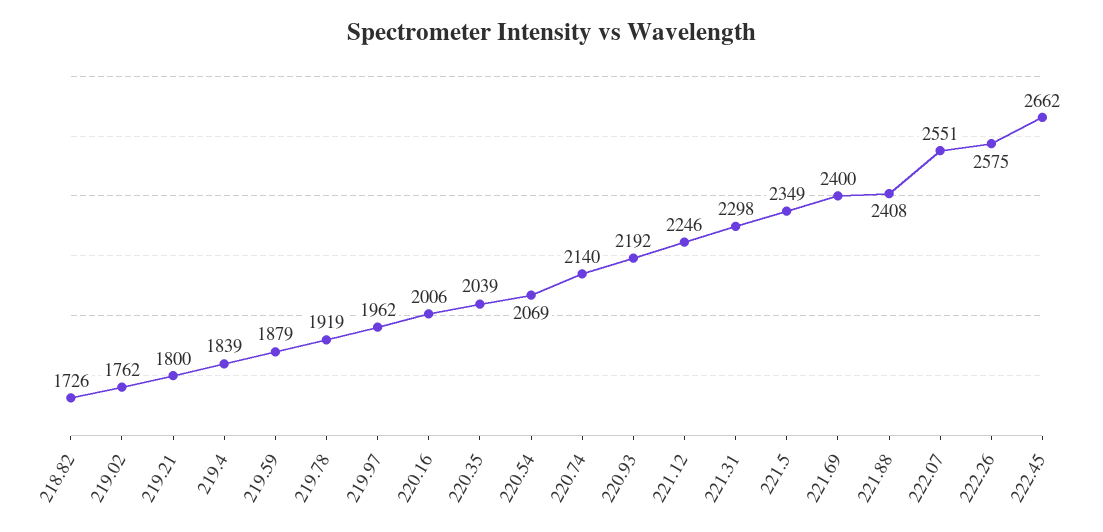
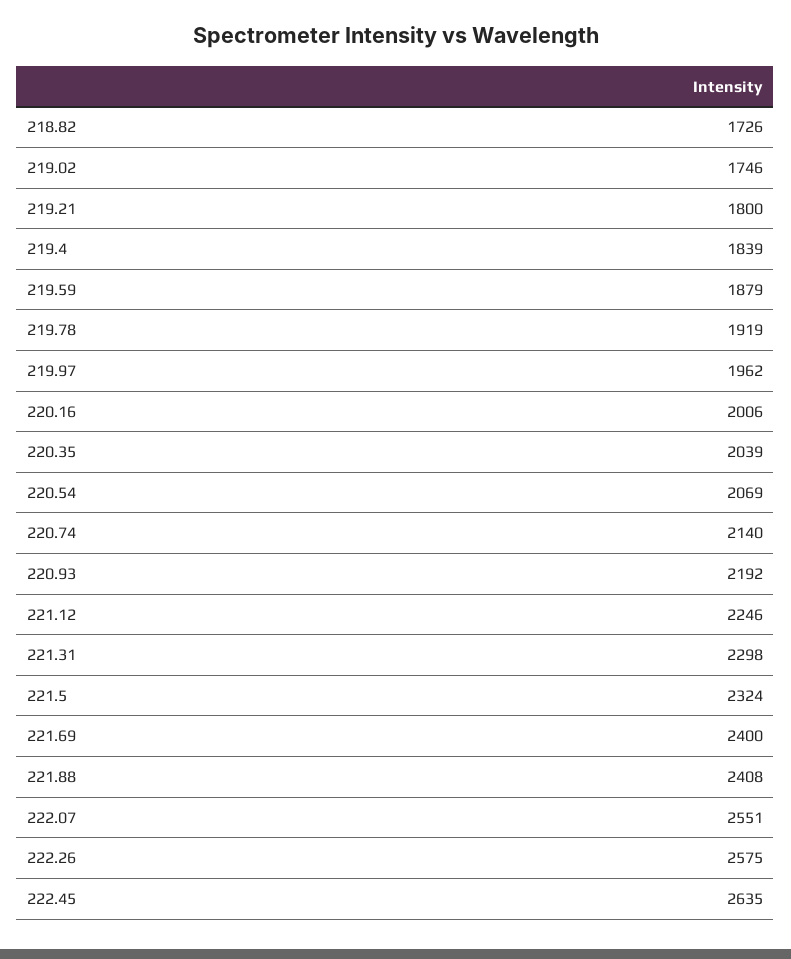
219.02: 1762 -> 1746
221.5: 2349 -> 2324
222.45: 2662 -> 2635

